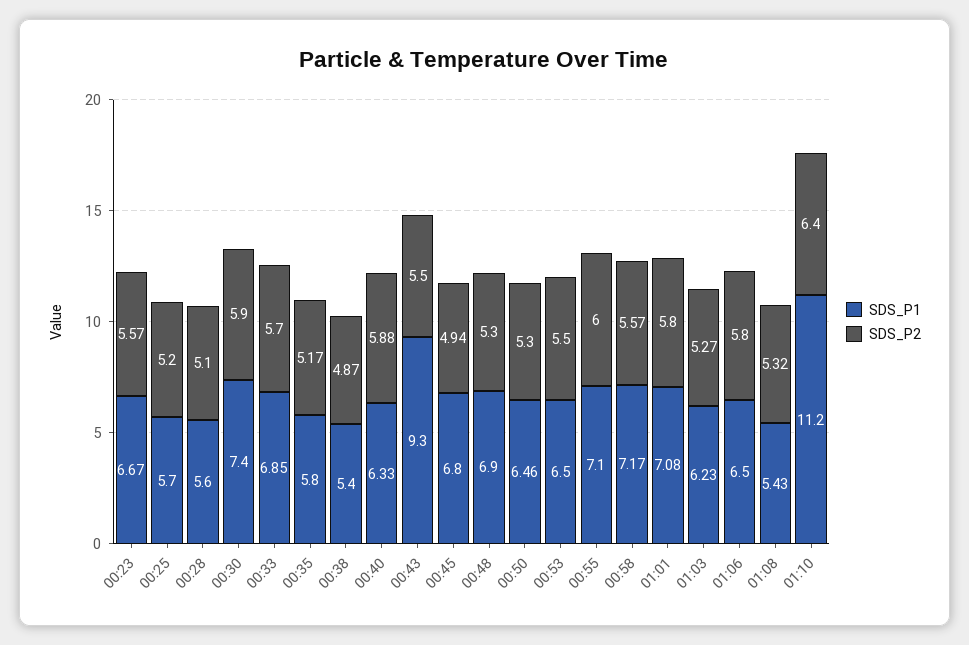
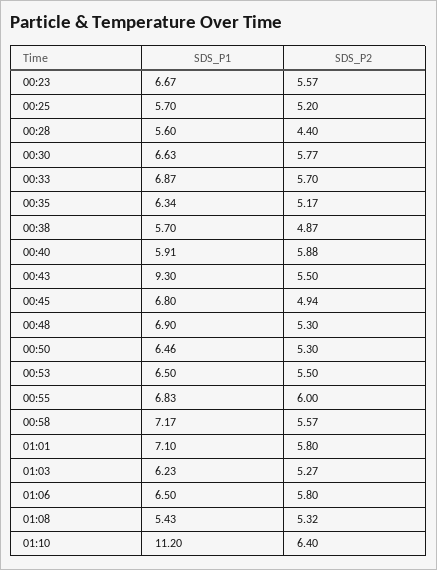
SDS_P2, 00:28: 5.1 -> 4.4
SDS_P1, 00:30: 7.4 -> 6.63
SDS_P2, 00:30: 5.9 -> 5.77
SDS_P1, 00:33: 6.85 -> 6.87
SDS_P1, 00:35: 5.8 -> 6.34
SDS_P1, 00:38: 5.4 -> 5.7
SDS_P1, 00:40: 6.33 -> 5.91
SDS_P1, 00:55: 7.1 -> 6.83
SDS_P1, 01:01: 7.08 -> 7.1

